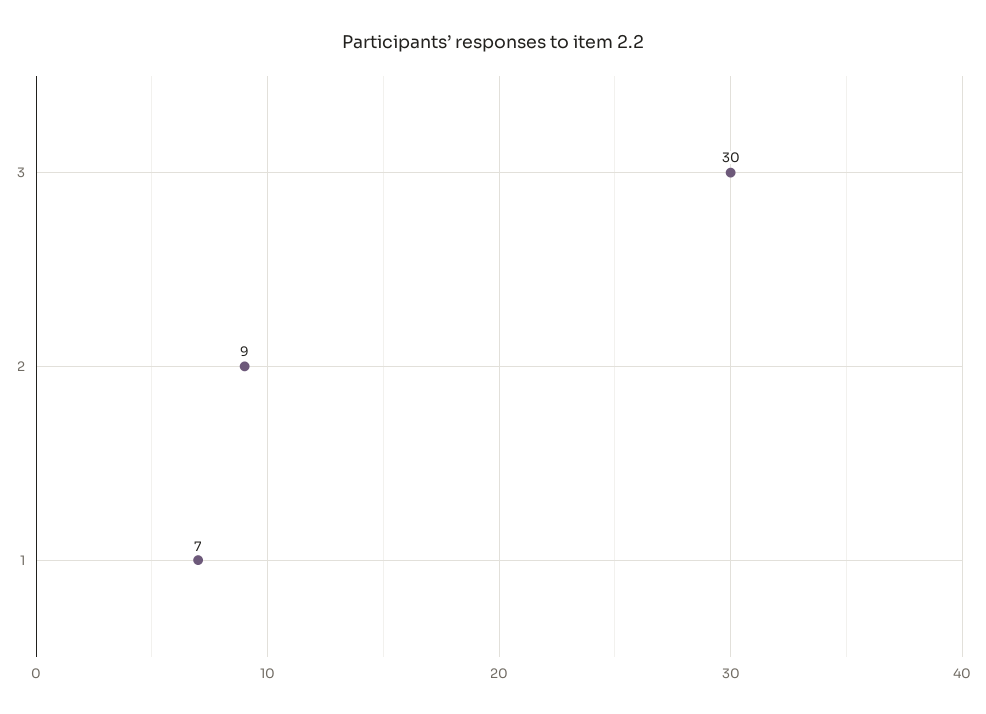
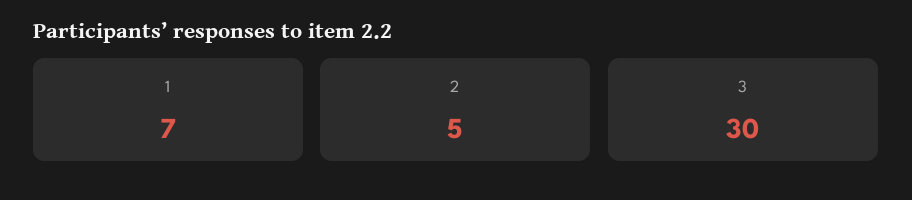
2: 9 -> 5

